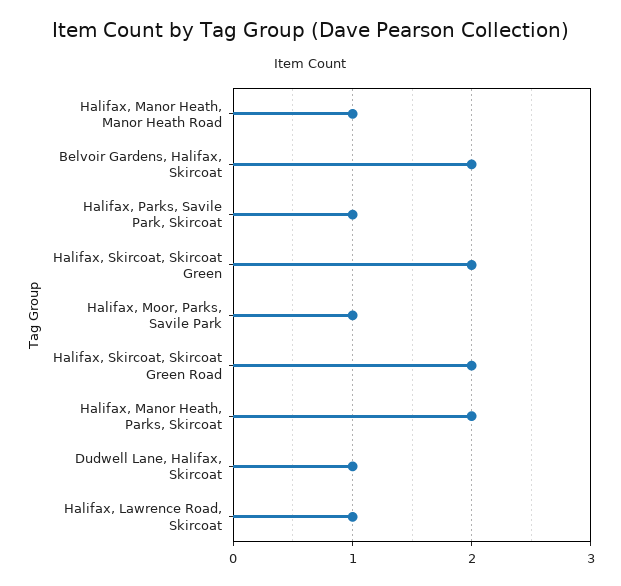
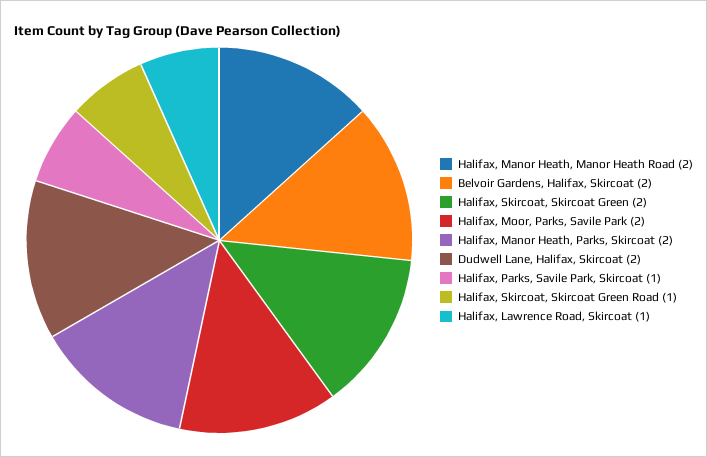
Halifax, Manor Heath, Manor Heath Road: 1 -> 2
Halifax, Moor, Parks, Savile Park: 1 -> 2
Halifax, Skircoat, Skircoat Green Road: 2 -> 1
Dudwell Lane, Halifax, Skircoat: 1 -> 2

